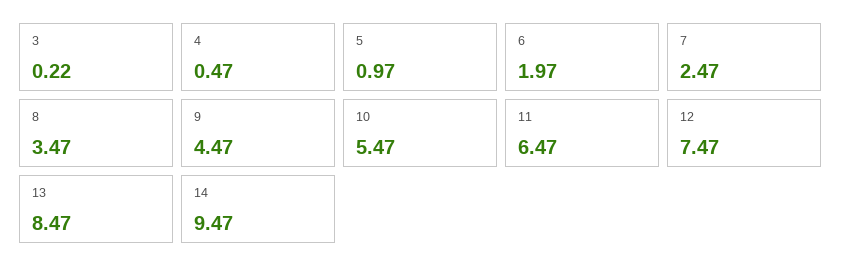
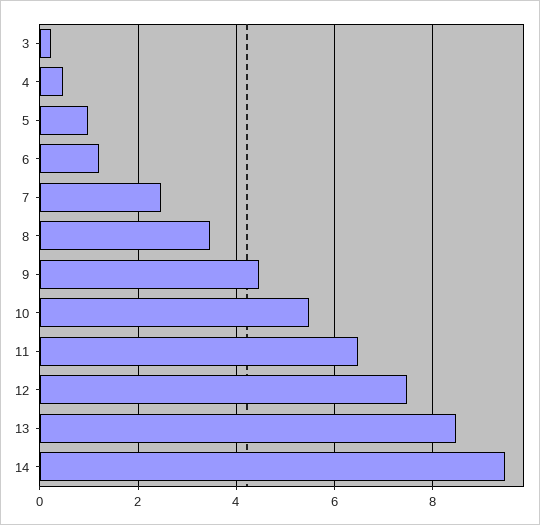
6: 1.97 -> 1.2

